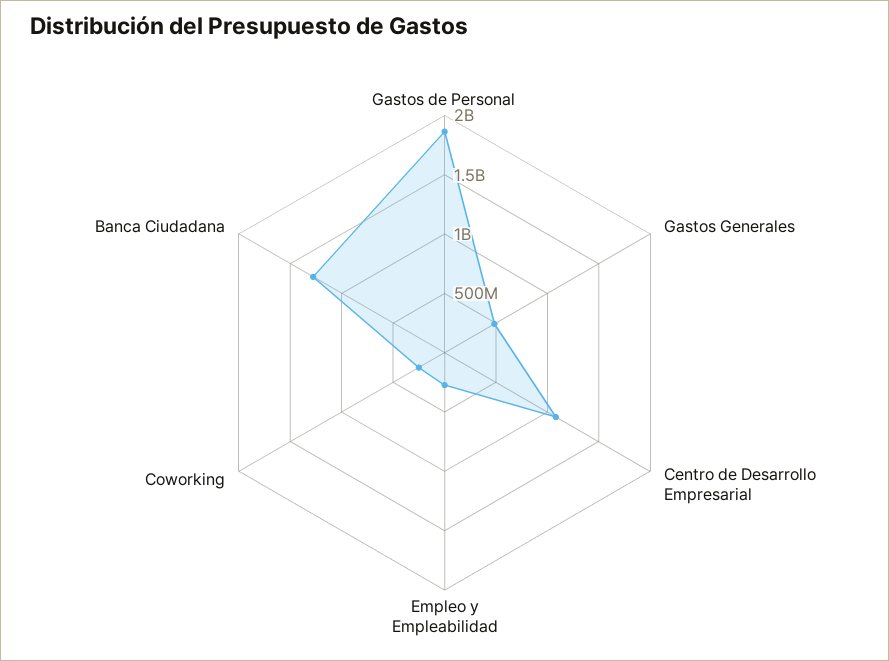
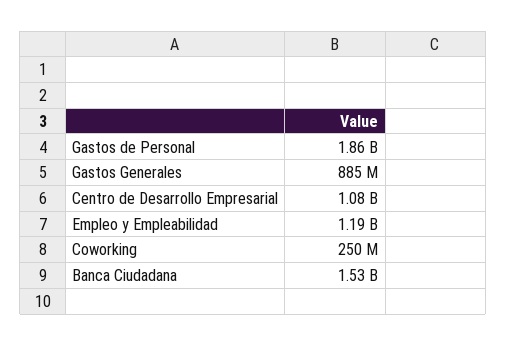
Gastos Generales: 500000000 -> 885000000
Empleo y Empleabilidad: 300000000 -> 1190000000
Banca Ciudadana: 1300000000 -> 1530000000

